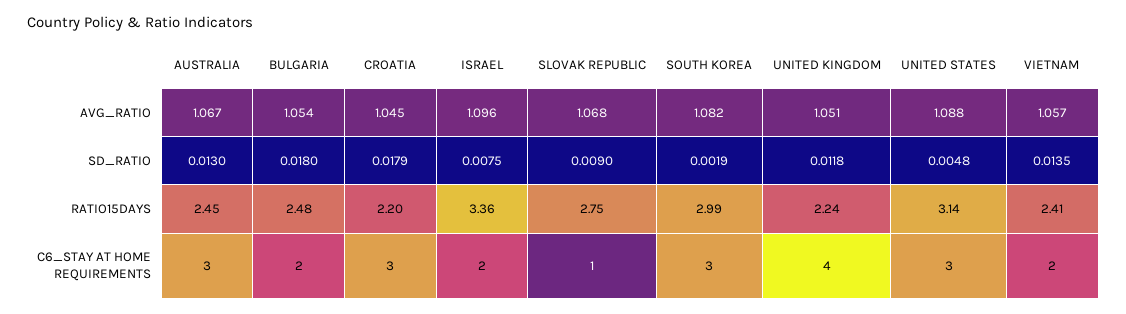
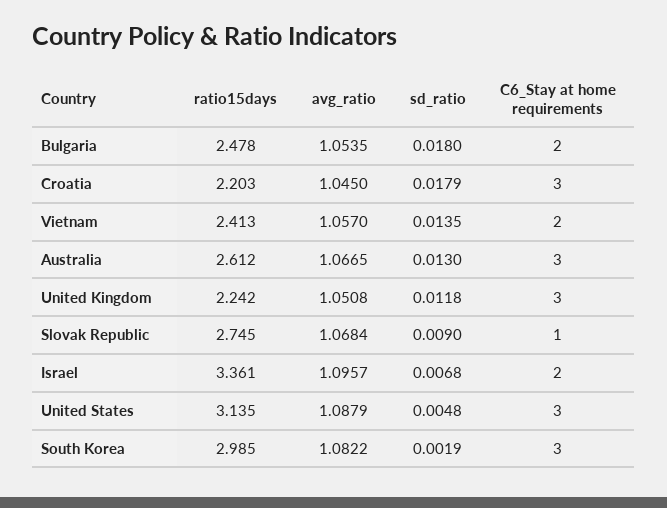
ISRAEL, SD_RATIO: 0.0075 -> 0.0068
AUSTRALIA, RATIO15DAYS: 2.45 -> 2.612
UNITED KINGDOM, C6_STAY AT HOME REQUIREMENTS: 4 -> 3

